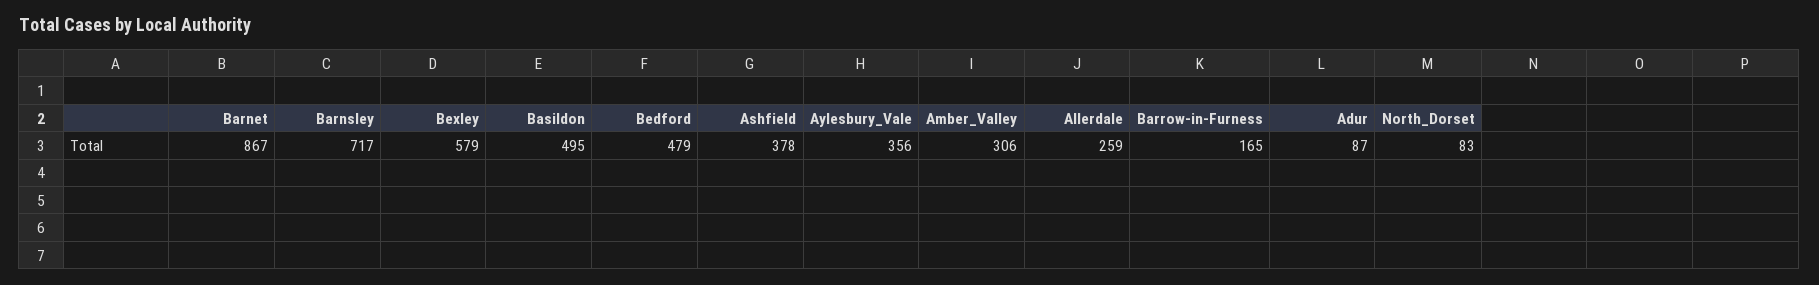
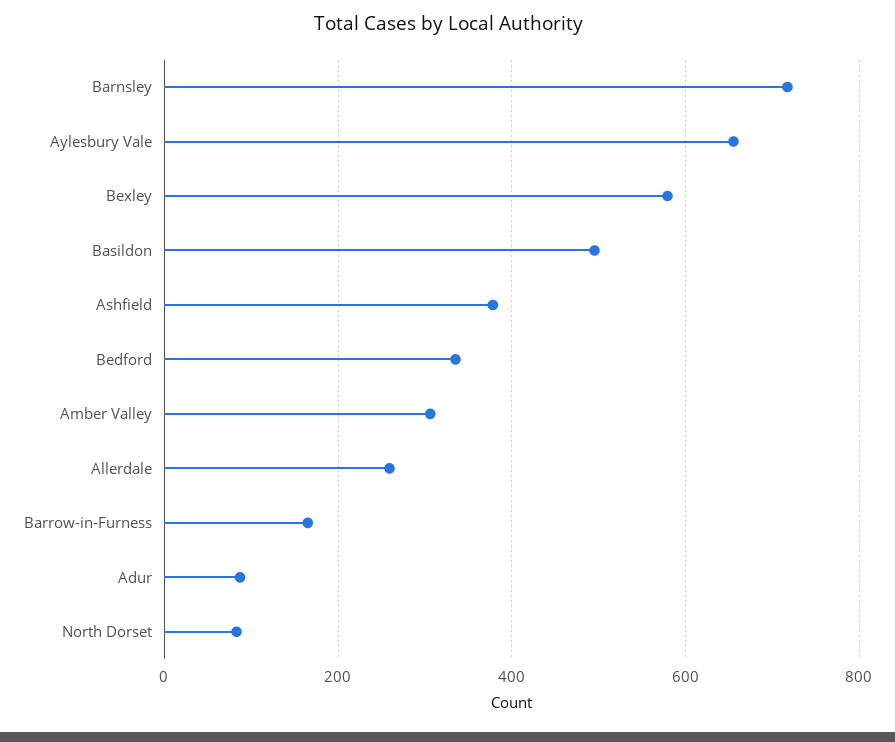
Barnet: 867 -> none
Bedford: 479 -> 340
Aylesbury_Vale: 356 -> 660

